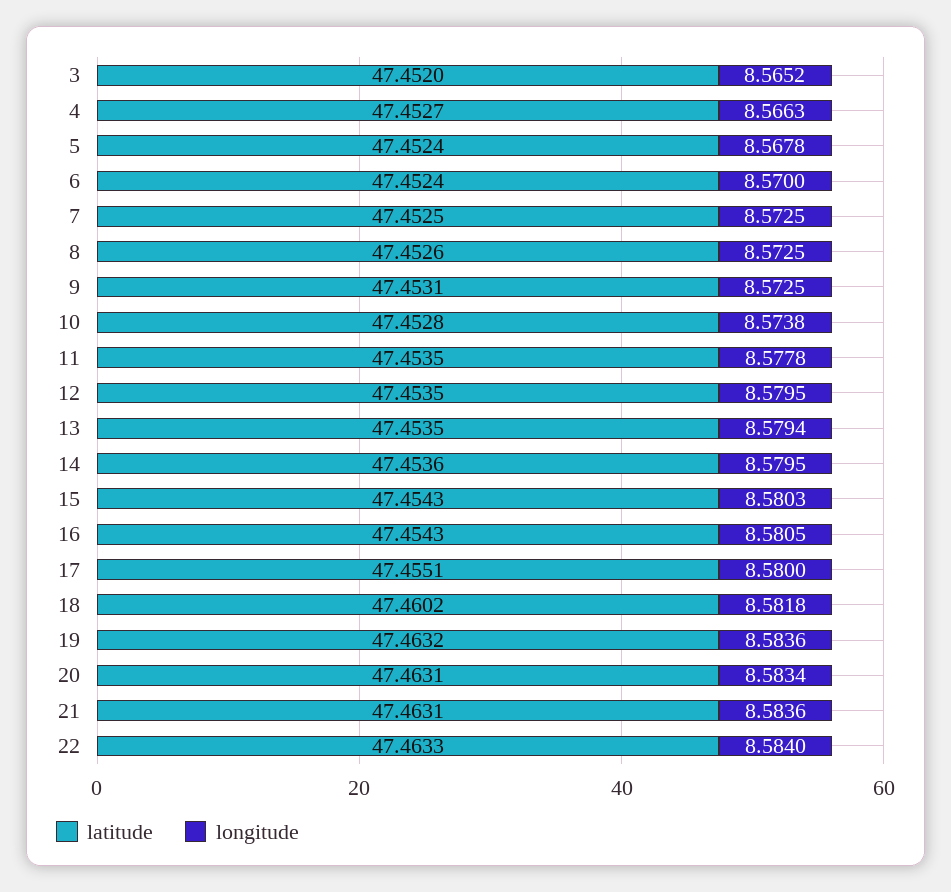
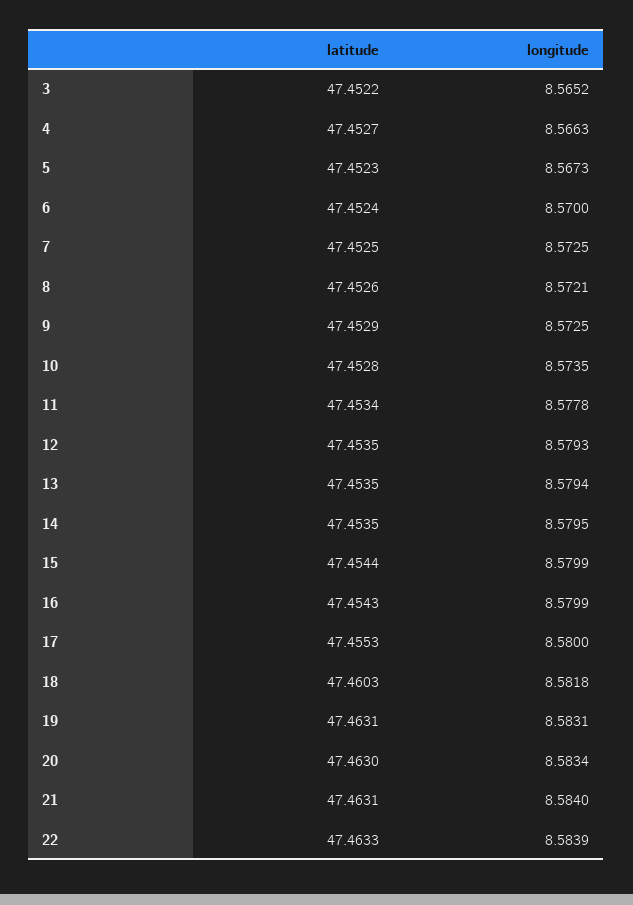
latitude, 3: 47.452 -> 47.4522
latitude, 5: 47.4524 -> 47.4523
longitude, 5: 8.5678 -> 8.5673
longitude, 8: 8.5725 -> 8.5721
latitude, 9: 47.4531 -> 47.4529
longitude, 10: 8.5738 -> 8.5735
latitude, 11: 47.4535 -> 47.4534
longitude, 12: 8.5795 -> 8.5793
latitude, 14: 47.4536 -> 47.4535
latitude, 15: 47.4543 -> 47.4544
longitude, 15: 8.5803 -> 8.5799
longitude, 16: 8.5805 -> 8.5799
latitude, 17: 47.4551 -> 47.4553
latitude, 18: 47.4602 -> 47.4603
latitude, 19: 47.4632 -> 47.4631
longitude, 19: 8.5836 -> 8.5831
latitude, 20: 47.4631 -> 47.463
longitude, 21: 8.5836 -> 8.584
longitude, 22: 8.584 -> 8.5839

